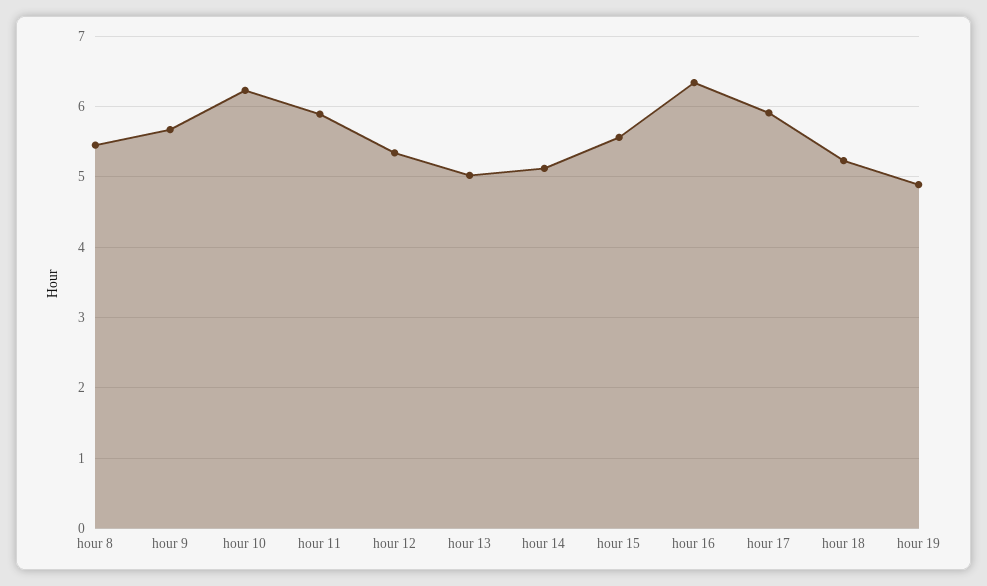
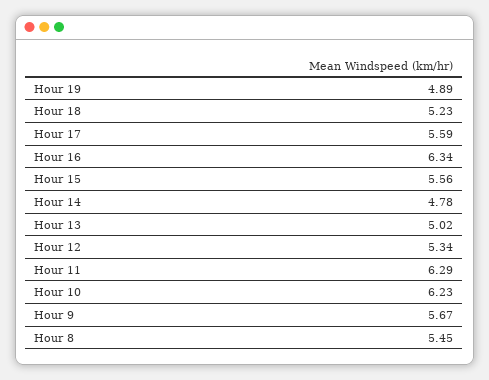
hour 11: 5.9 -> 6.29
hour 14: 5.1 -> 4.78
hour 17: 5.9 -> 5.59

